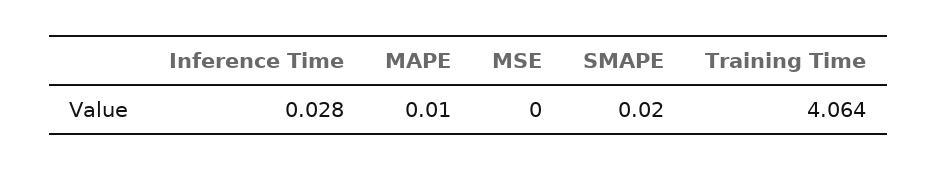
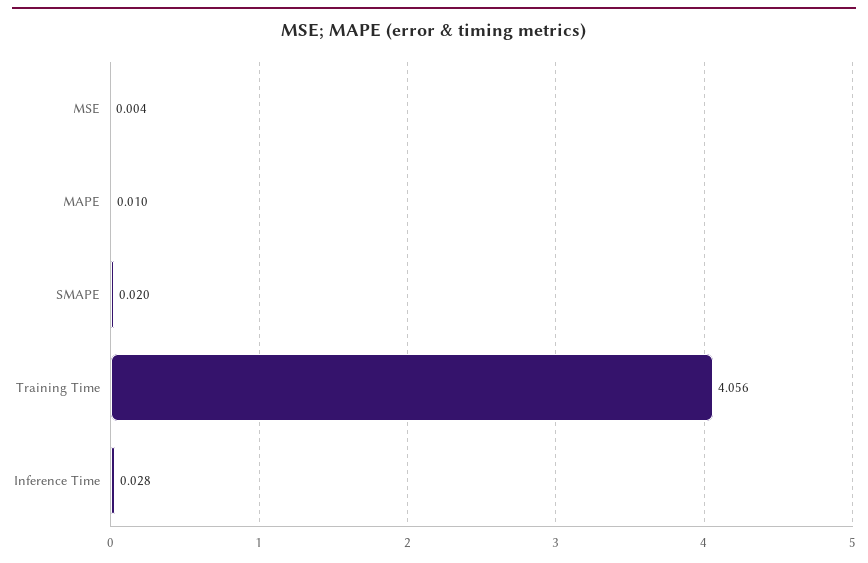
MSE: 0 -> 0.004
Training Time: 4.064 -> 4.056

